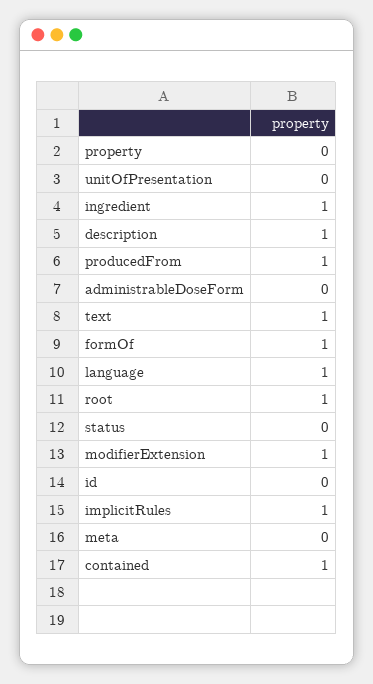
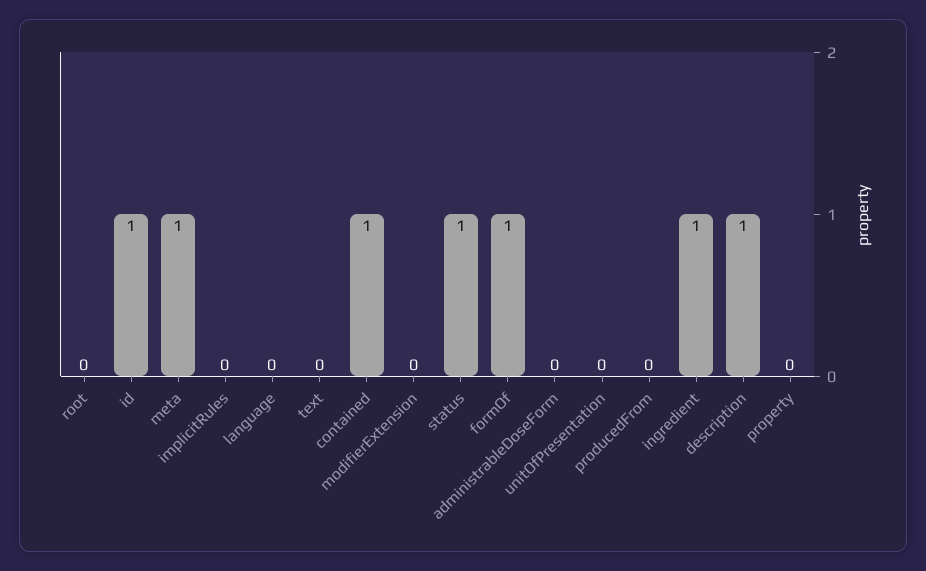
producedFrom: 1 -> 0
text: 1 -> 0
language: 1 -> 0
root: 1 -> 0
status: 0 -> 1
modifierExtension: 1 -> 0
id: 0 -> 1
implicitRules: 1 -> 0
meta: 0 -> 1

